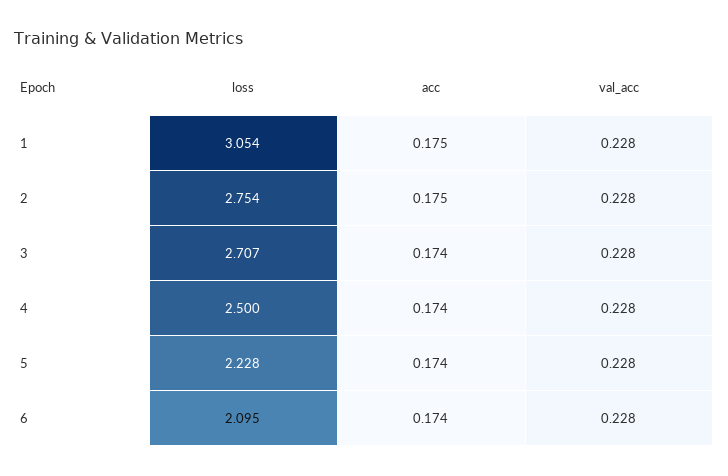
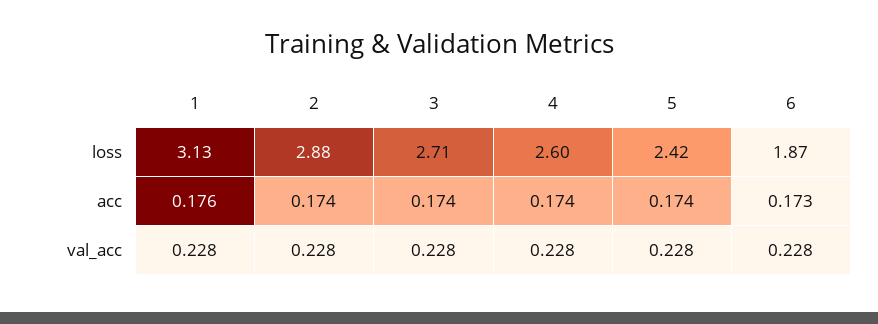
loss, 1: 3.054 -> 3.13
acc, 1: 0.175 -> 0.176
loss, 2: 2.754 -> 2.88
acc, 2: 0.175 -> 0.174
loss, 4: 2.5 -> 2.6
loss, 5: 2.228 -> 2.42
loss, 6: 2.095 -> 1.87
acc, 6: 0.174 -> 0.173

